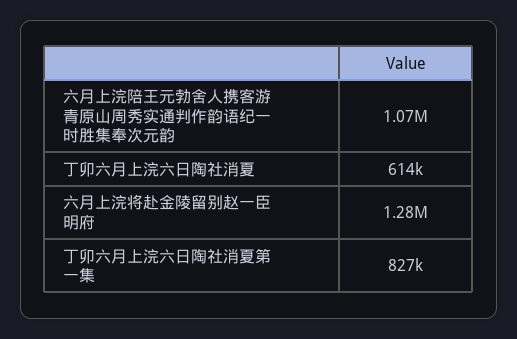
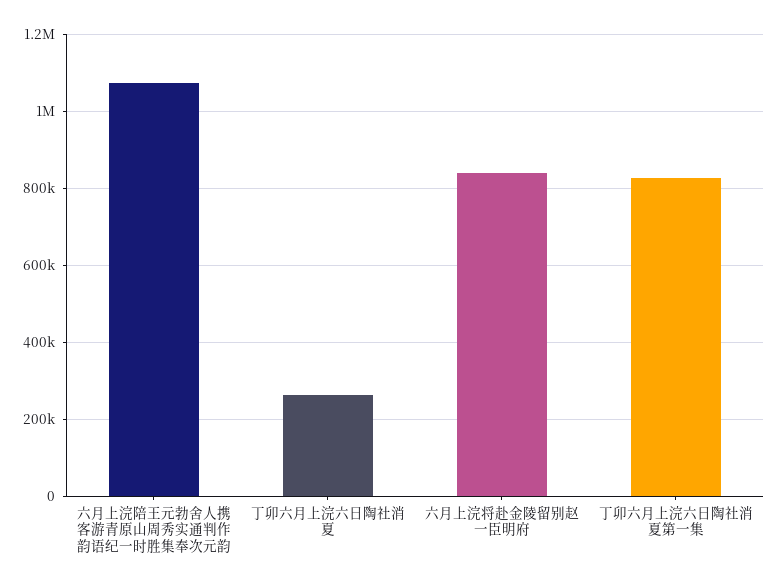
丁卯六月上浣六日陶社消夏: 614000 -> 260000
六月上浣将赴金陵留别赵一臣明府: 1280000 -> 840000

